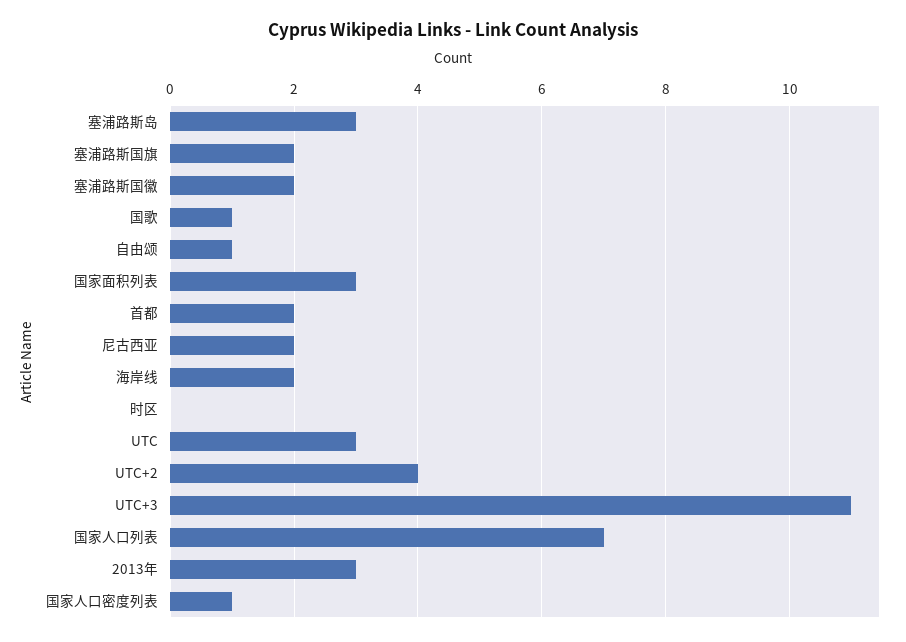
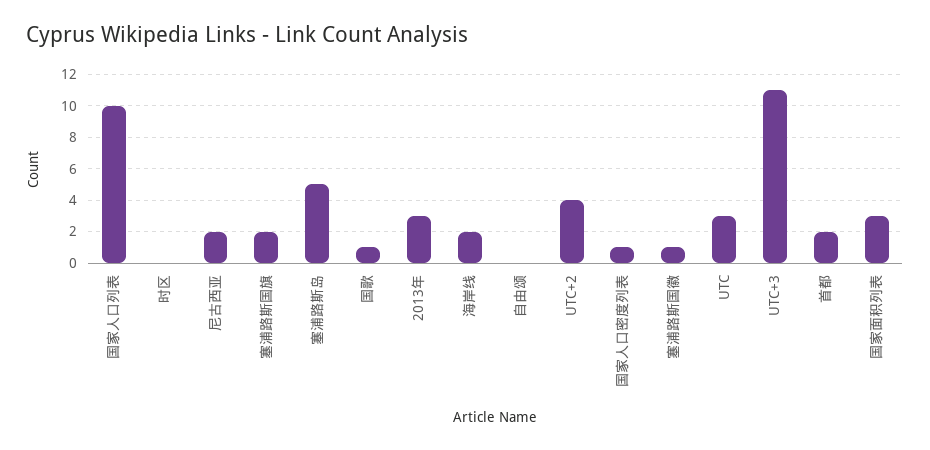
塞浦路斯岛: 3 -> 5
塞浦路斯国徽: 2 -> 1
自由颂: 1 -> 0
国家人口列表: 7 -> 10

